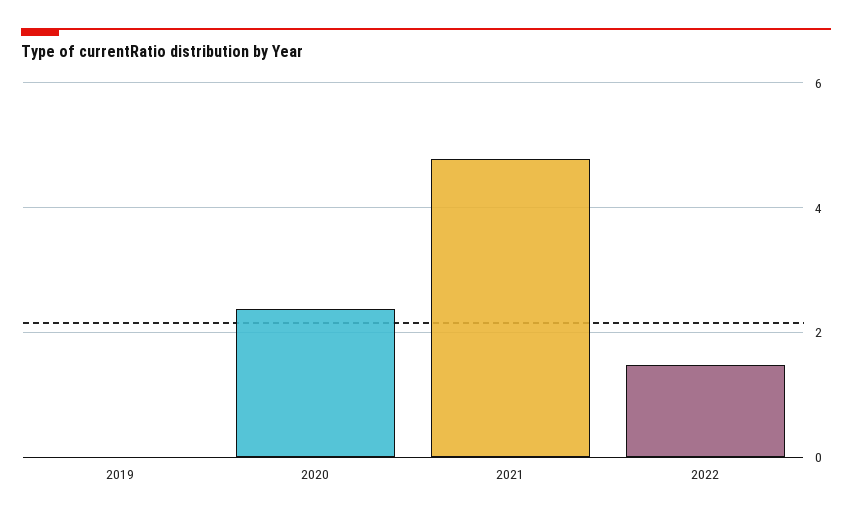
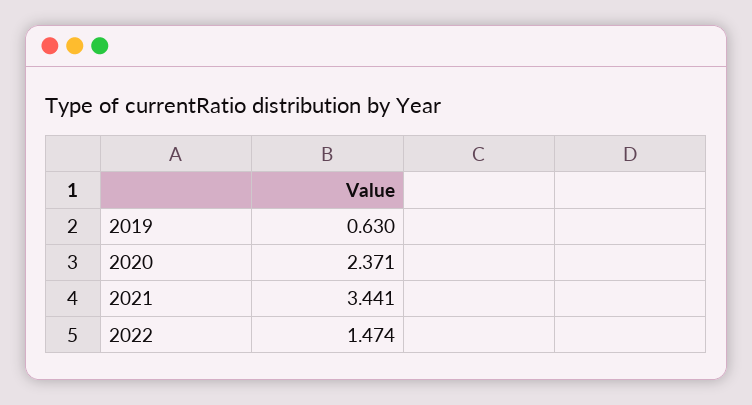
2019: 0 -> 0.63
2021: 4.8 -> 3.441

